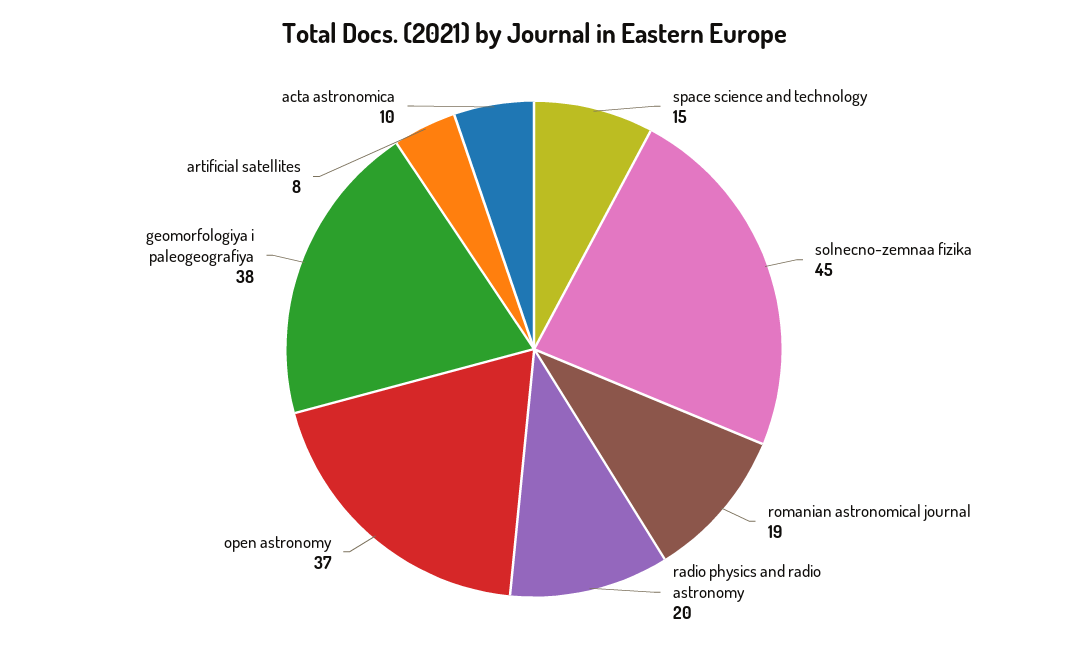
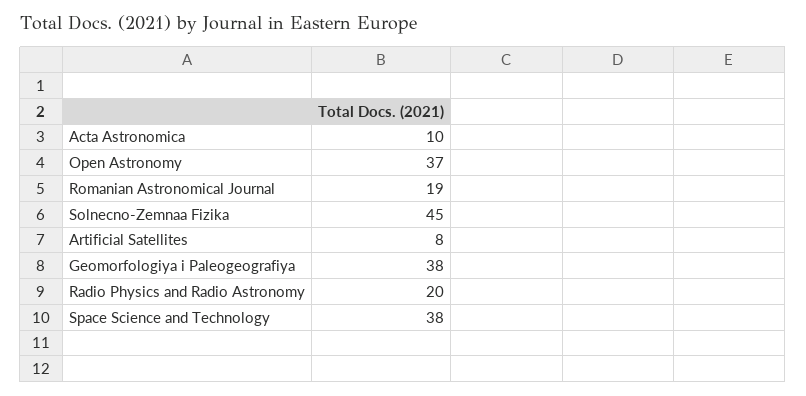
space science and technology: 15 -> 38

